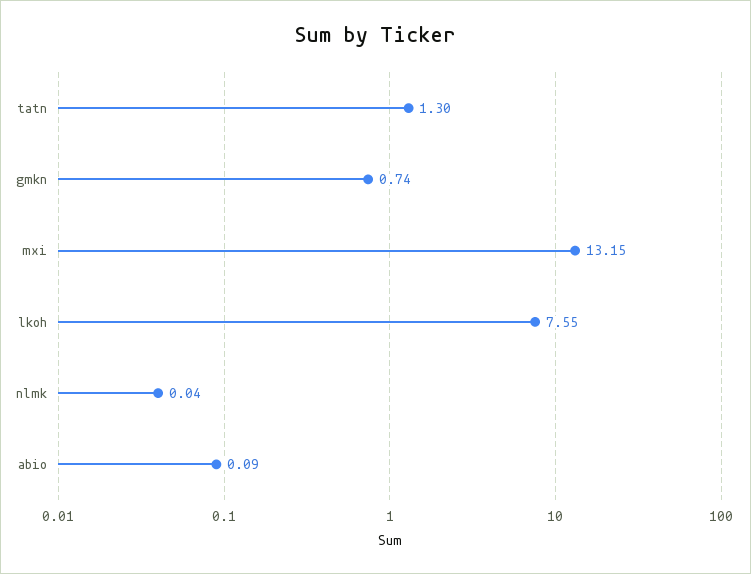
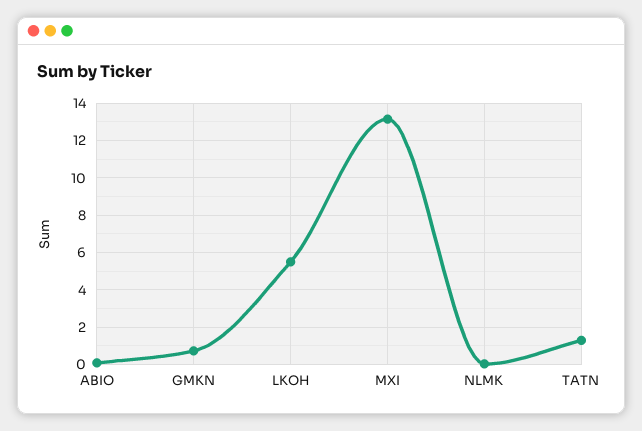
lkoh: 7.55 -> 5.5

